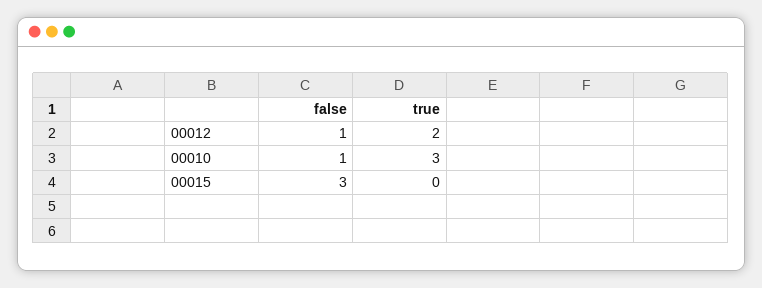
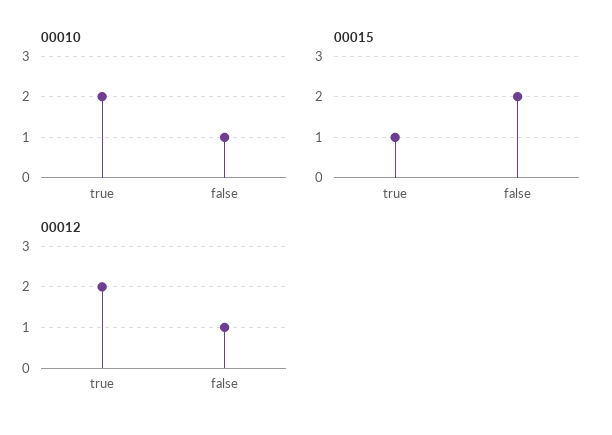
00010, true: 3 -> 2
00015, false: 3 -> 2
00015, true: 0 -> 1

